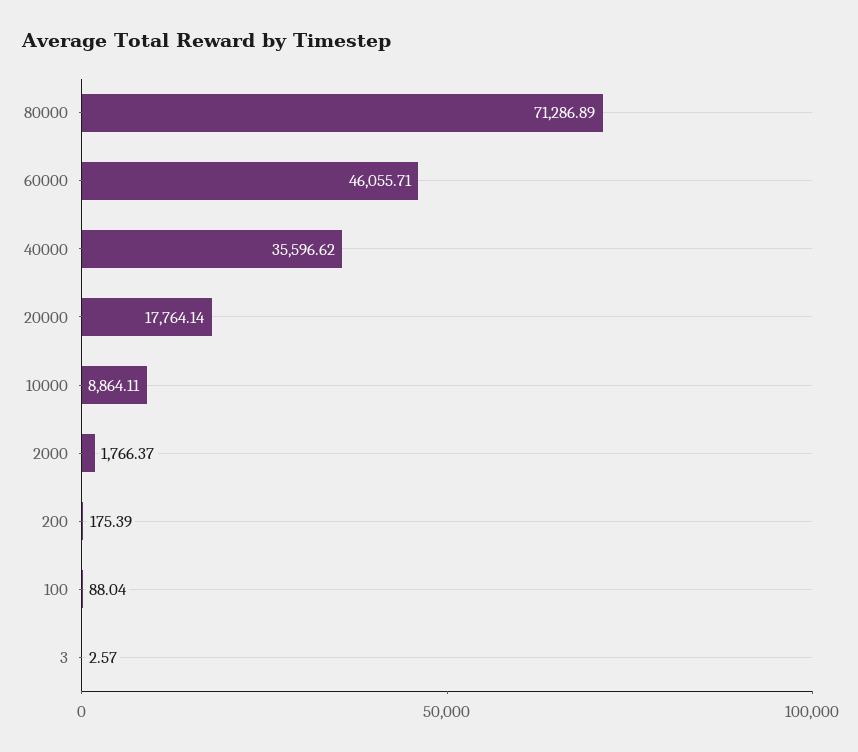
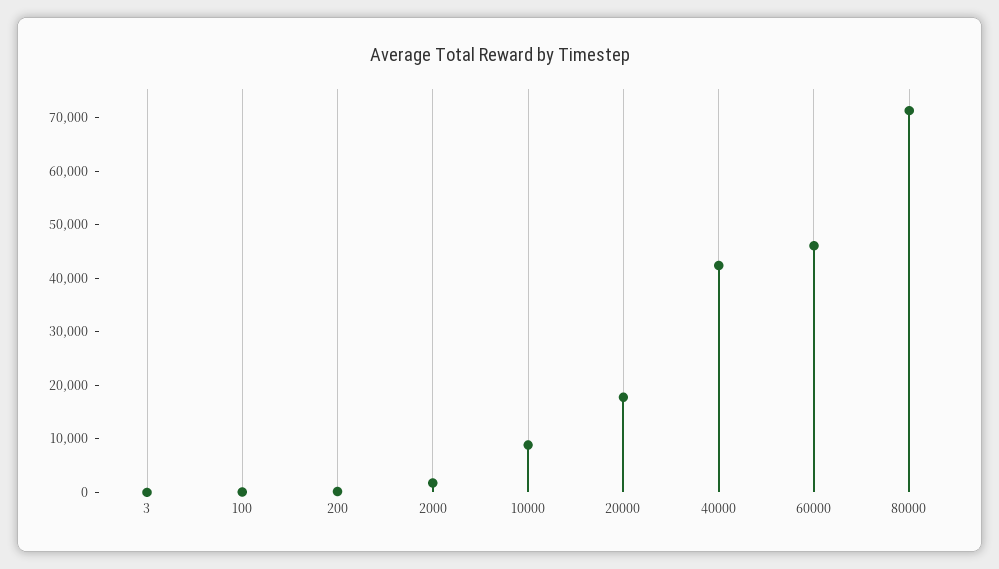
40000: 35596.62 -> 42000

